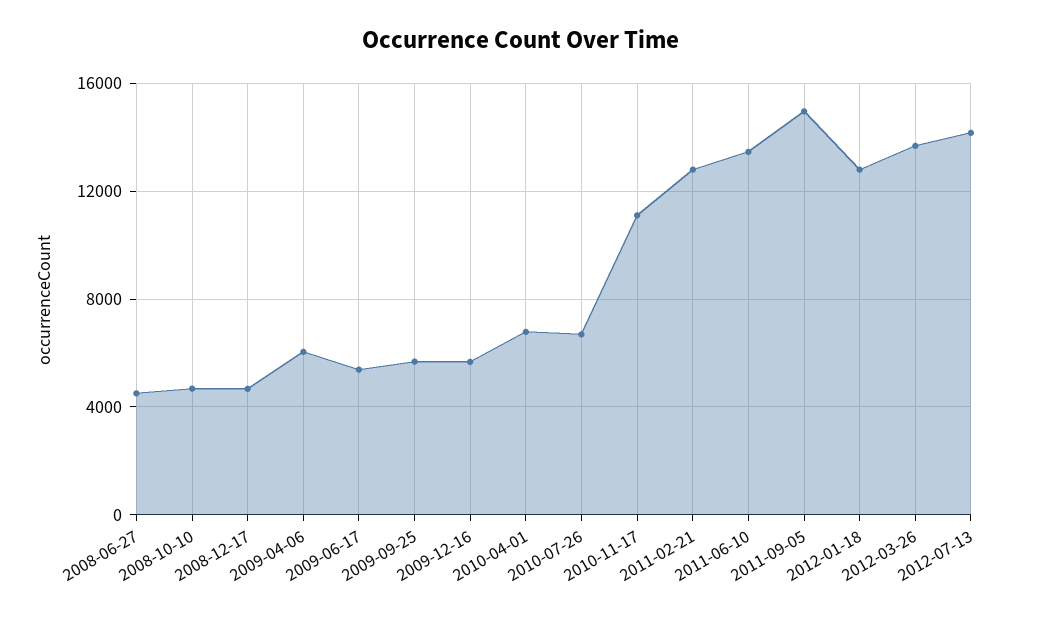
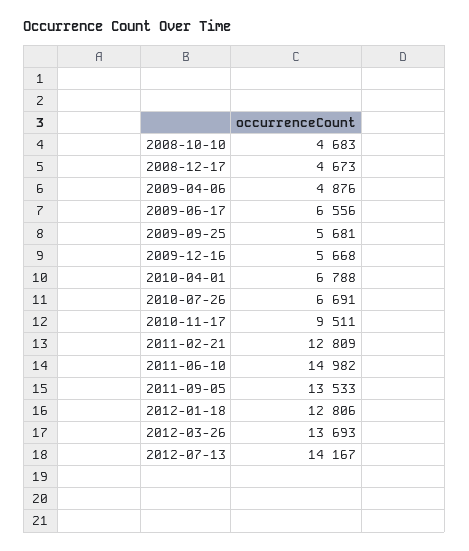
2008-06-27: 4500 -> none
2009-04-06: 6000 -> 4876
2009-06-17: 5500 -> 6556
2010-11-17: 11000 -> 9511
2011-06-10: 13500 -> 14982
2011-09-05: 15000 -> 13533

